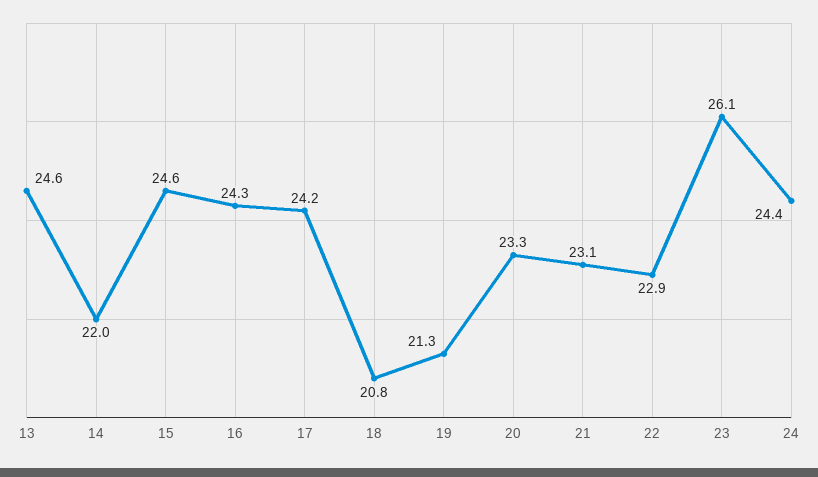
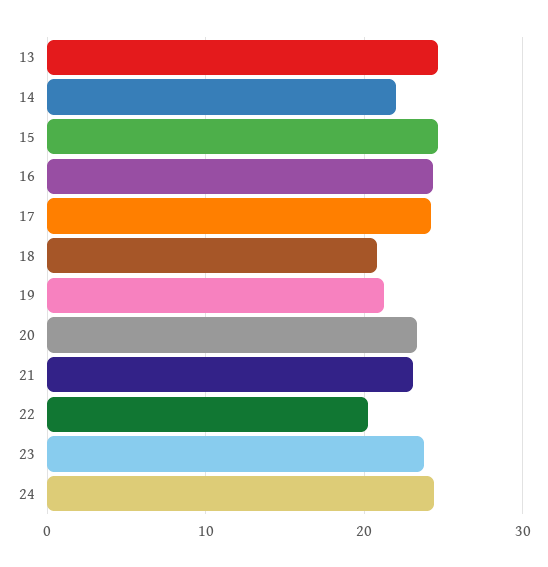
22: 22.9 -> 20
23: 26.1 -> 24

